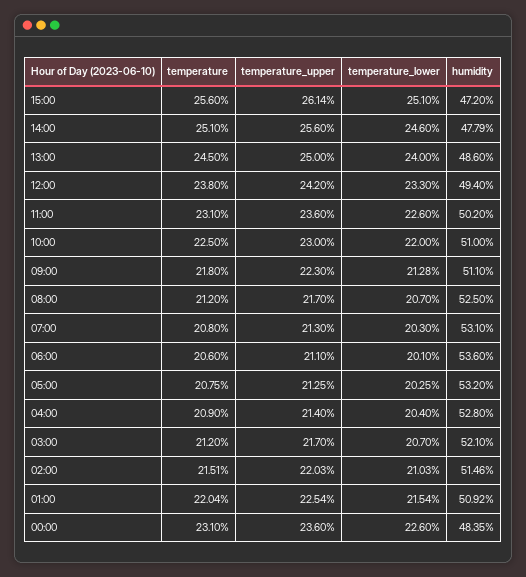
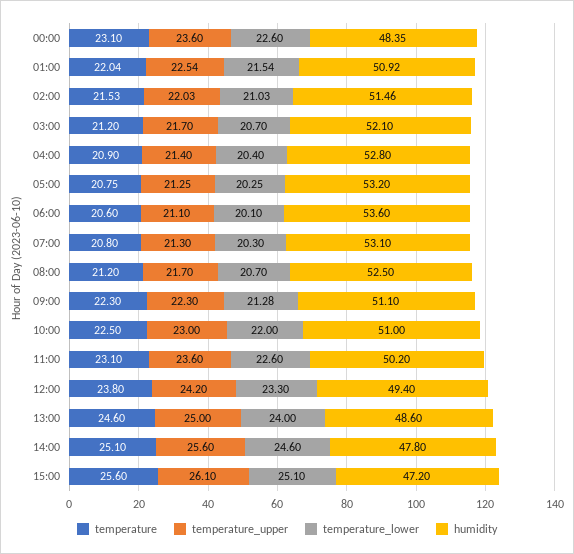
temperature_upper, 15:00: 26.14 -> 26.1
humidity, 14:00: 47.79 -> 47.8
temperature, 13:00: 24.5 -> 24.6
temperature, 09:00: 21.8 -> 22.3
temperature, 02:00: 21.51 -> 21.53

